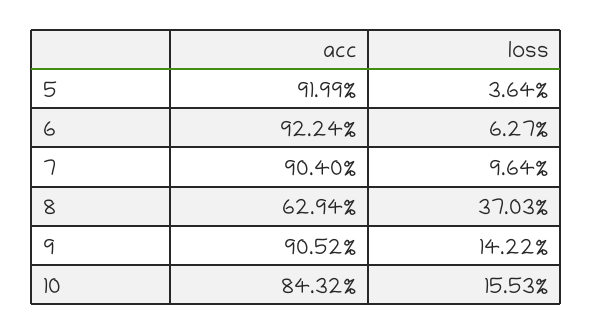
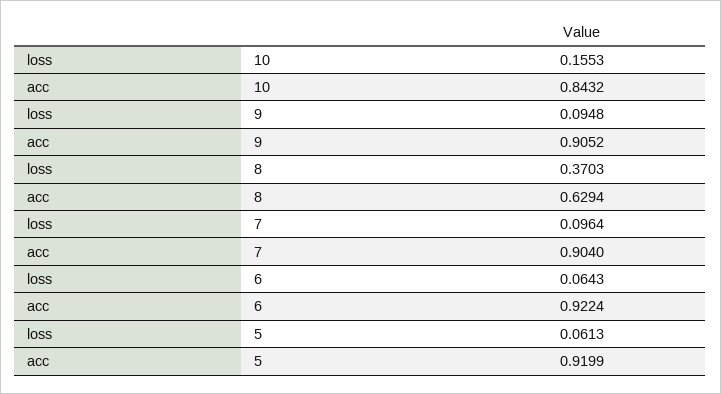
loss, 5: 0.0364 -> 0.0613
loss, 6: 0.0627 -> 0.0643
loss, 9: 0.1422 -> 0.0948

